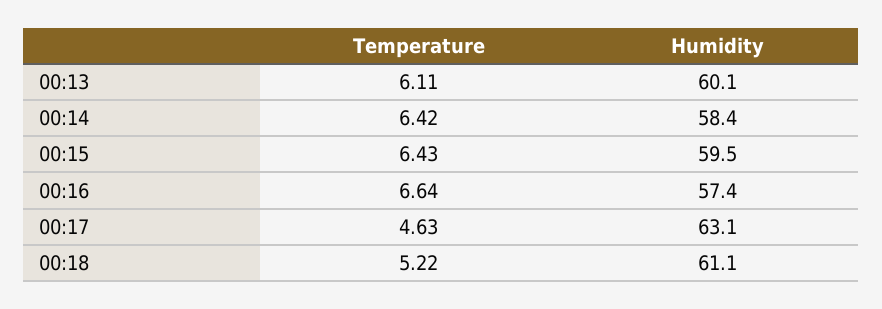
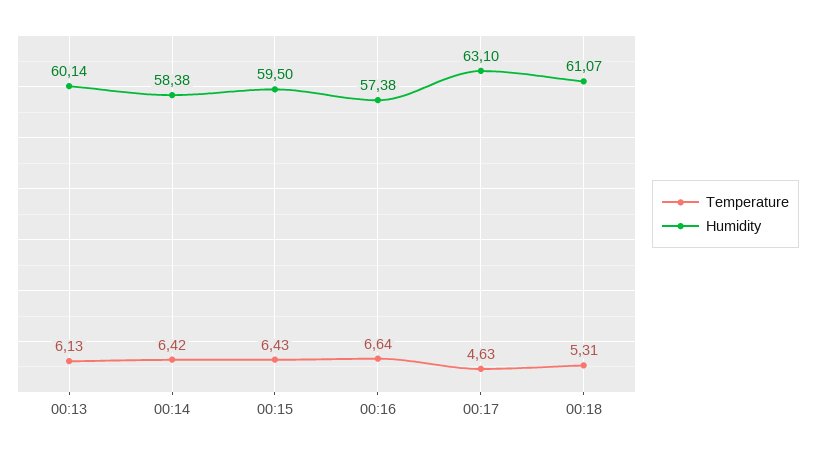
Temperature, 00:13: 6.11 -> 6.13
Temperature, 00:18: 5.22 -> 5.31

